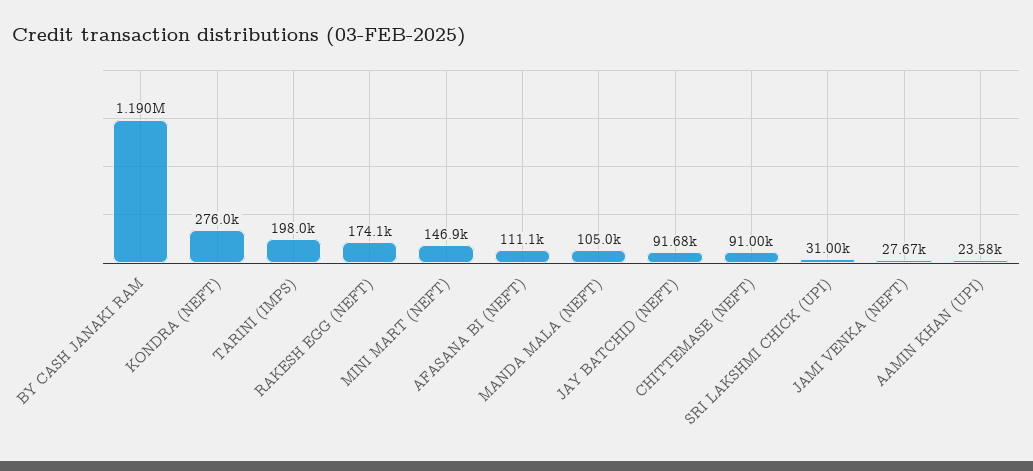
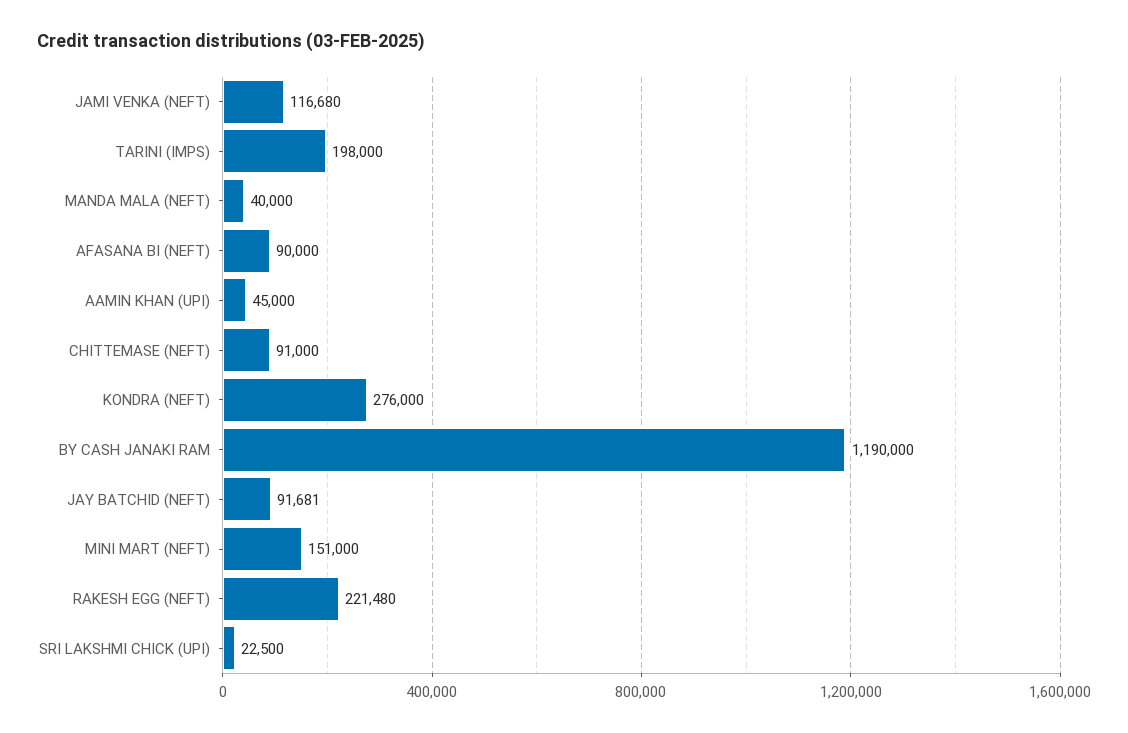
RAKESH EGG (NEFT): 174100 -> 221480
MINI MART (NEFT): 146900 -> 151000
AFASANA BI (NEFT): 111100 -> 90000
MANDA MALA (NEFT): 105000 -> 40000
SRI LAKSHMI CHICK (UPI): 31000 -> 22500
JAMI VENKA (NEFT): 27670 -> 116680
AAMIN KHAN (UPI): 23580 -> 45000

